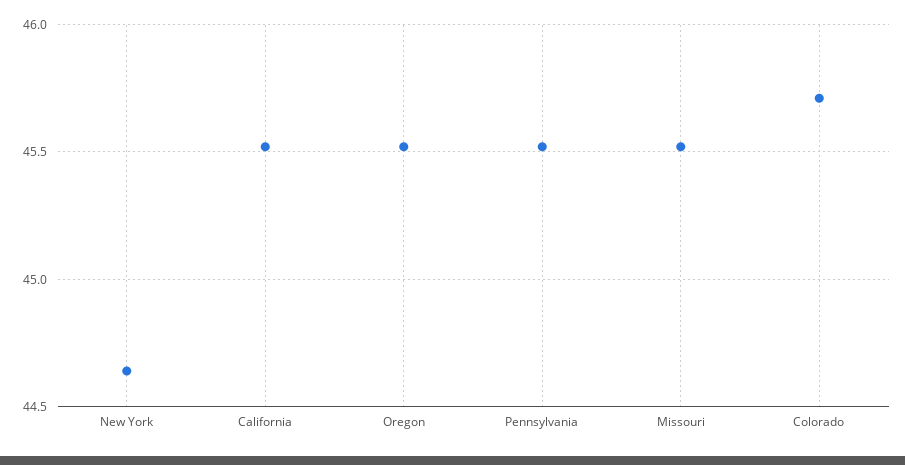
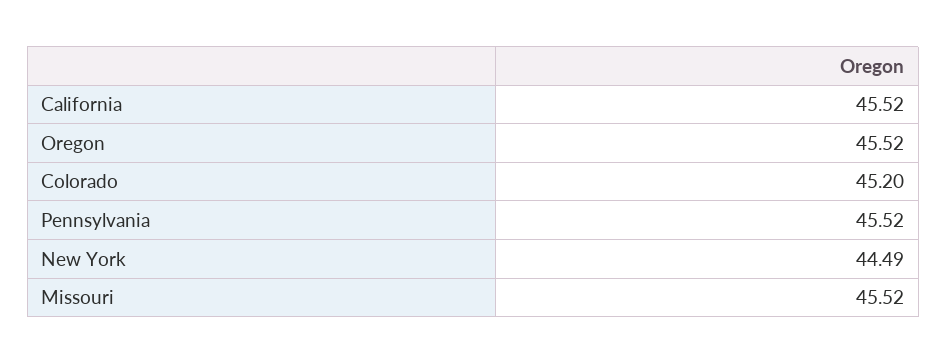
New York: 44.65 -> 44.49
Colorado: 45.7 -> 45.2

